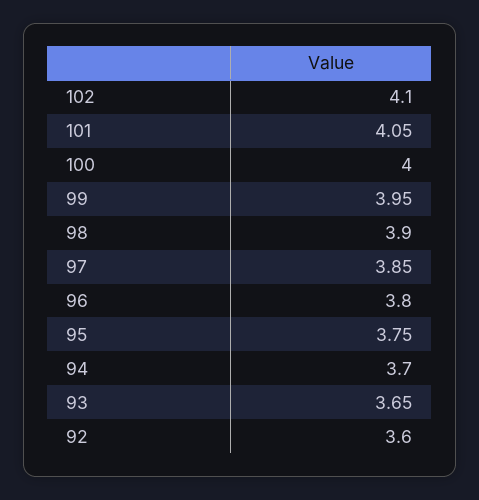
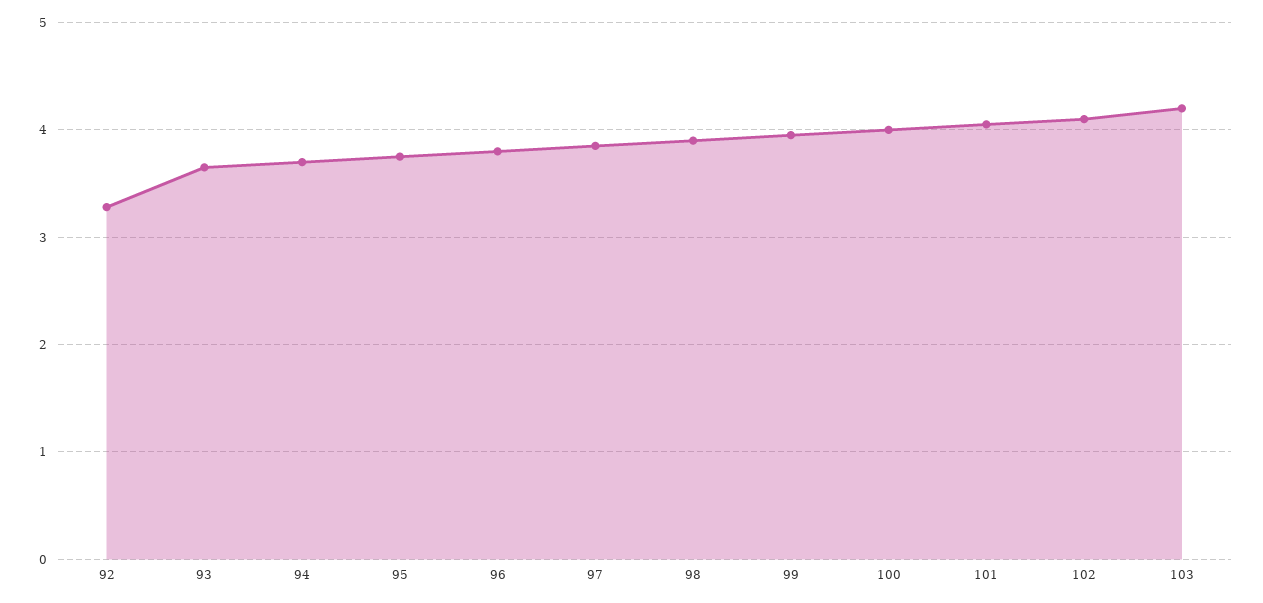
92: 3.6 -> 3.3
103: none -> 4.2

